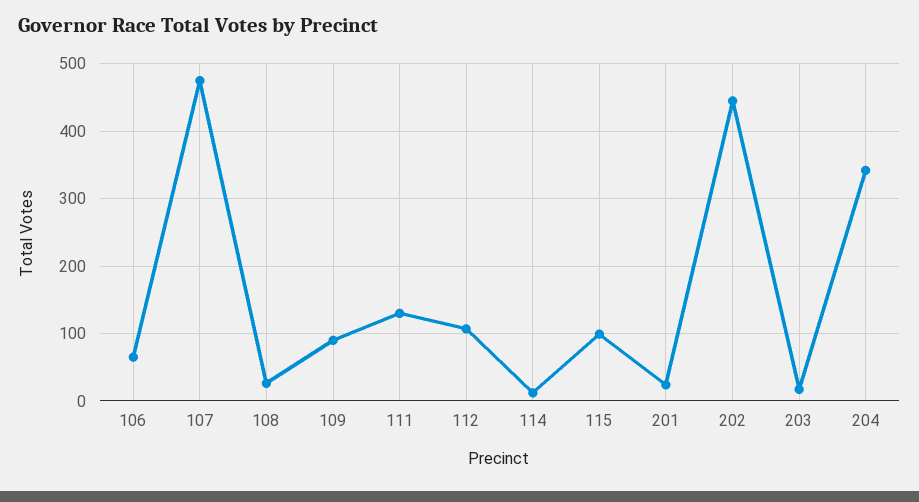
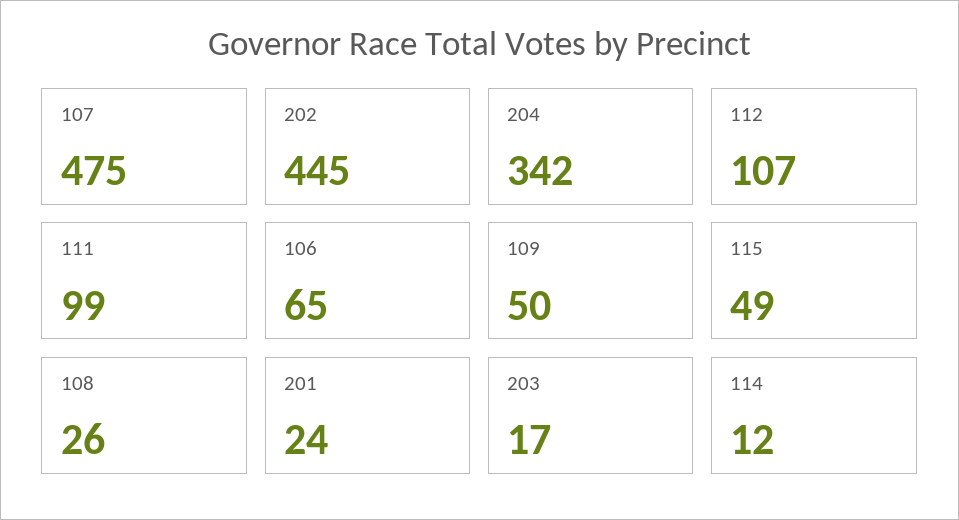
109: 90 -> 50
111: 130 -> 99
115: 100 -> 49

